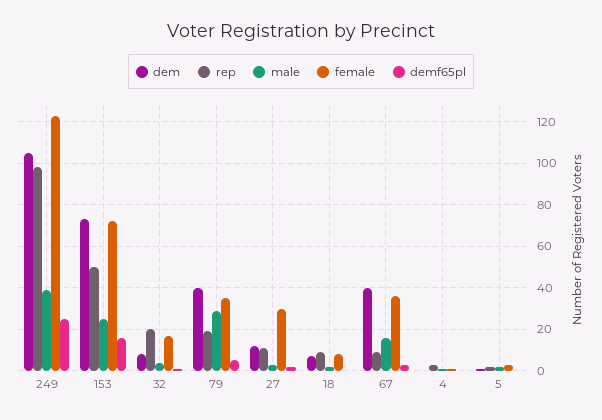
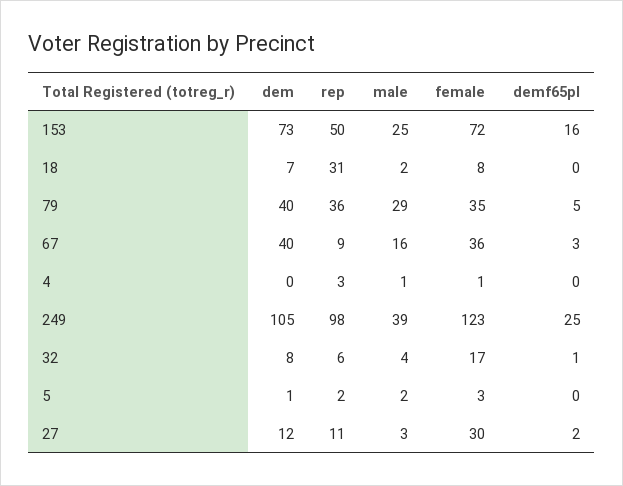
rep, 32: 20 -> 6
rep, 79: 20 -> 36
rep, 18: 10 -> 31

